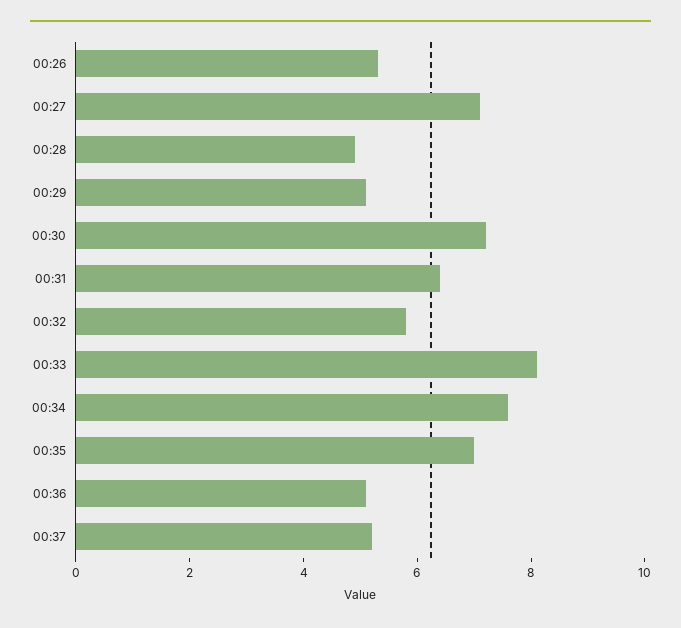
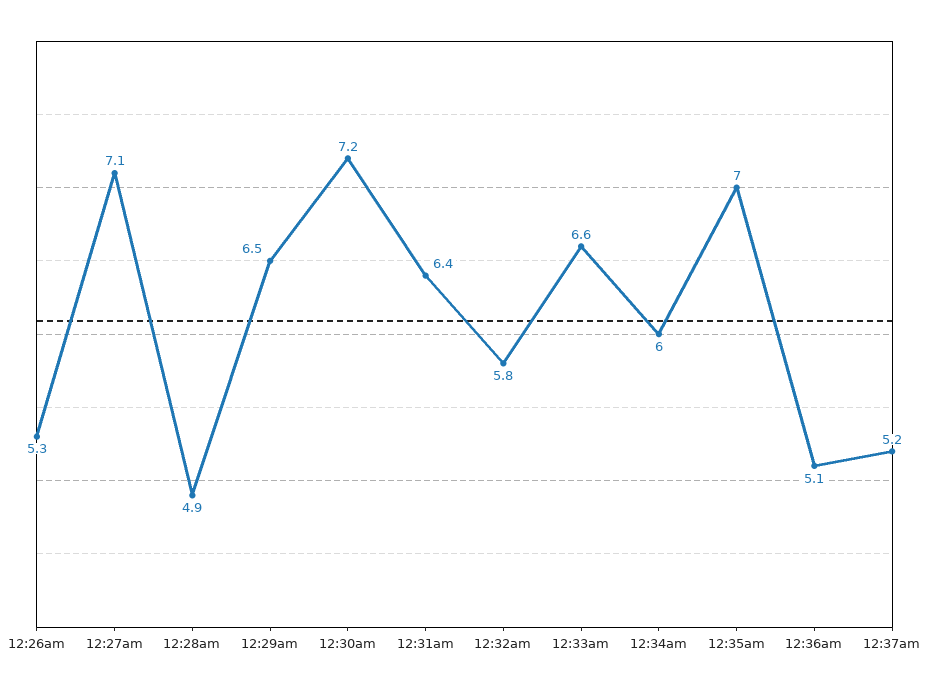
00:29: 5 -> 6.5
00:33: 8 -> 6.6
00:34: 7.5 -> 6

